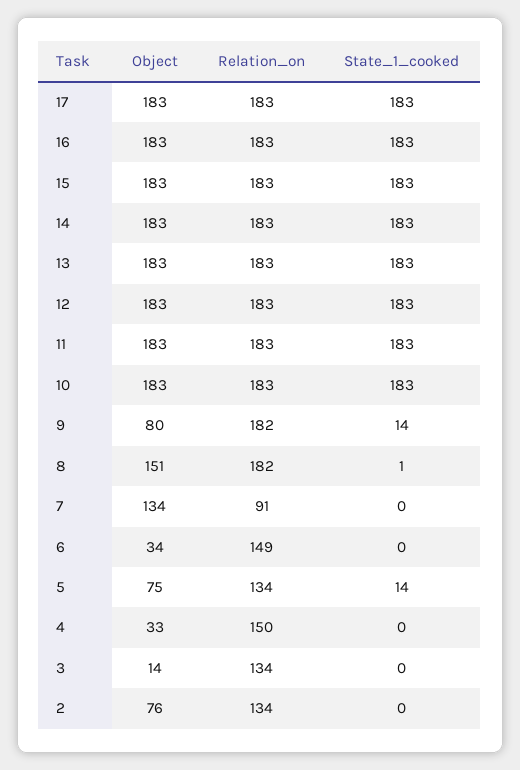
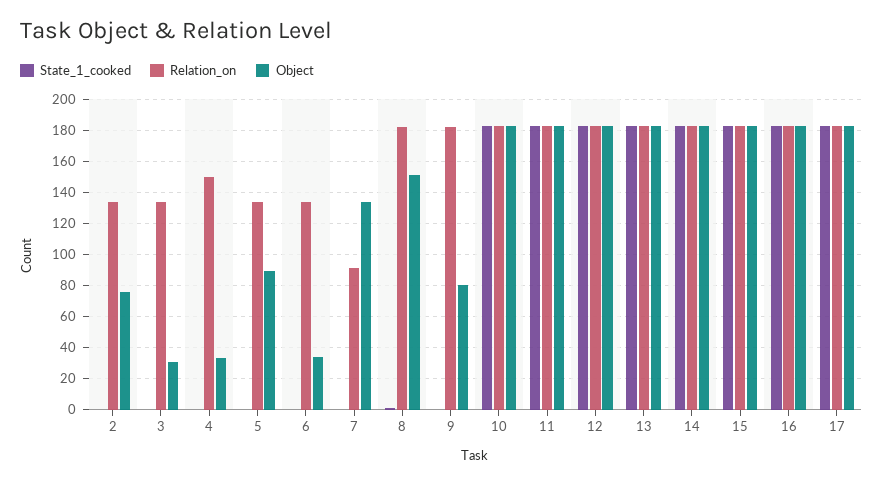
State_1_cooked, 9: 14 -> 0
Relation_on, 6: 149 -> 135
Object, 5: 75 -> 90
State_1_cooked, 5: 14 -> 0
Object, 3: 14 -> 30

